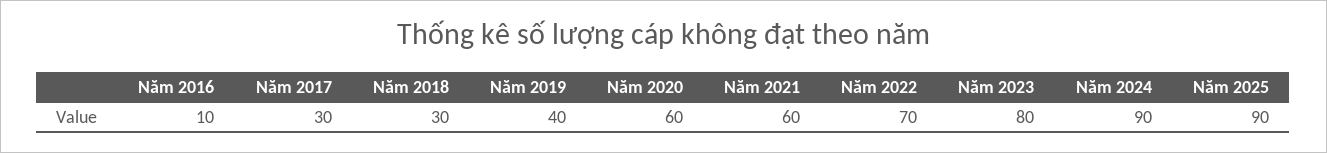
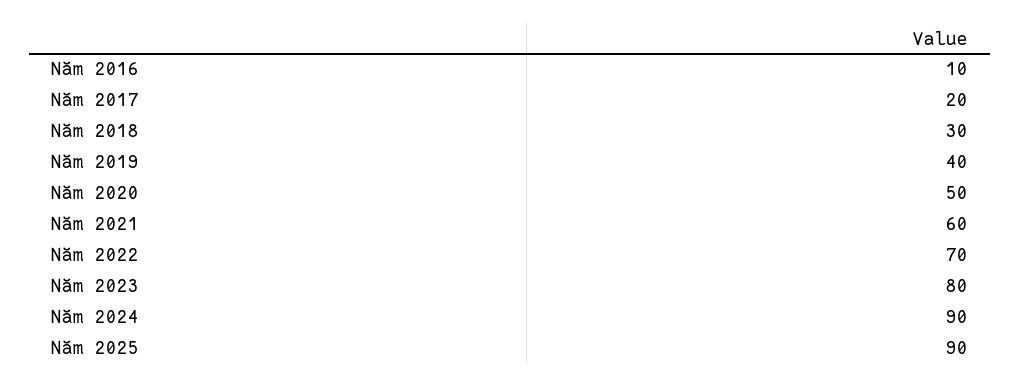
Năm 2017: 30 -> 20
Năm 2020: 60 -> 50

